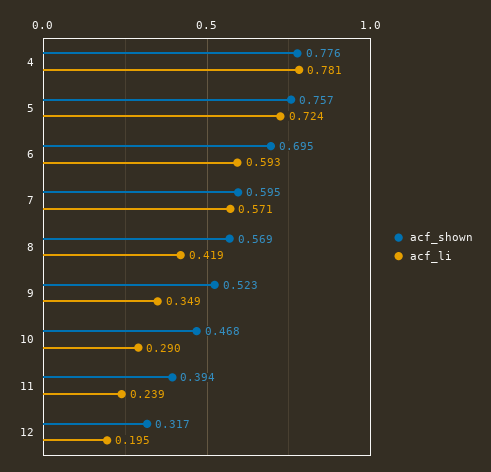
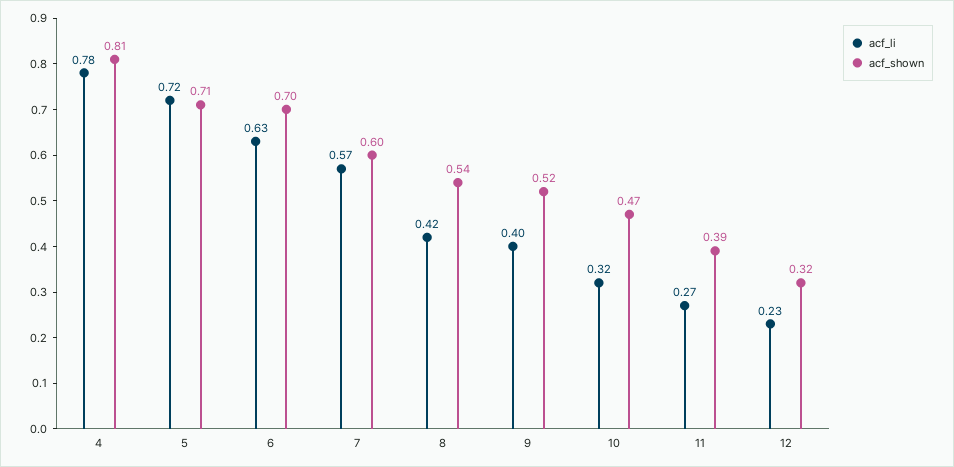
acf_shown, 4: 0.776 -> 0.81
acf_shown, 5: 0.757 -> 0.71
acf_li, 6: 0.593 -> 0.63
acf_shown, 8: 0.569 -> 0.54
acf_li, 9: 0.349 -> 0.4
acf_li, 10: 0.29 -> 0.32
acf_li, 11: 0.239 -> 0.27
acf_li, 12: 0.195 -> 0.23

